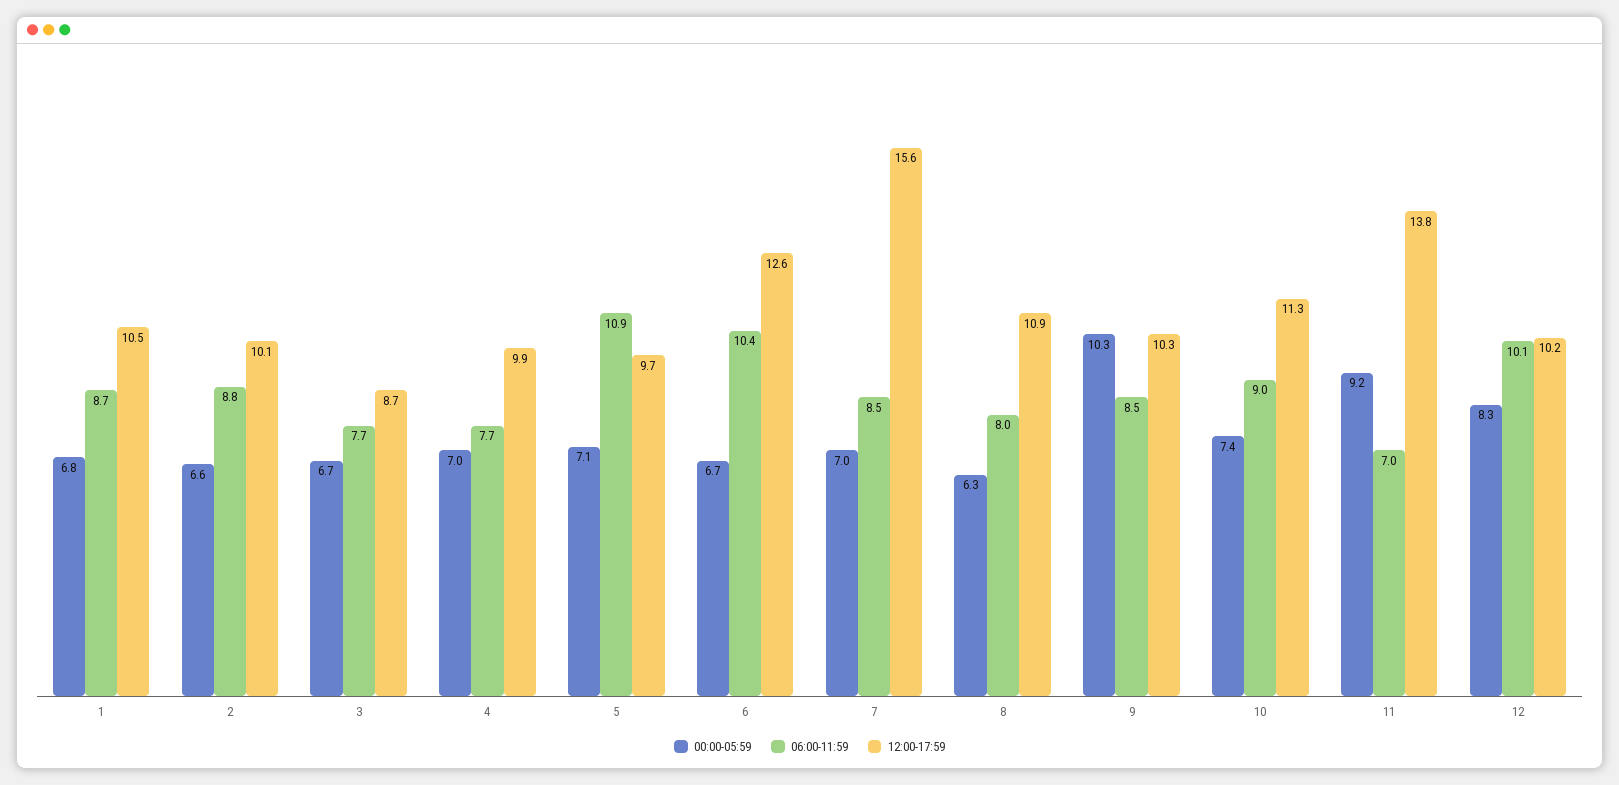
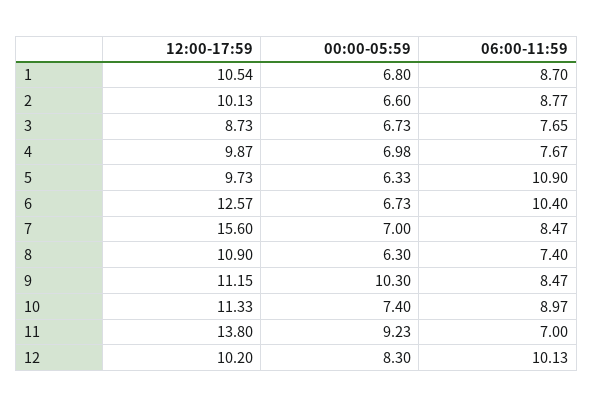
00:00-05:59, 5: 7.1 -> 6.33
06:00-11:59, 8: 8 -> 7.4
12:00-17:59, 9: 10.3 -> 11.15

